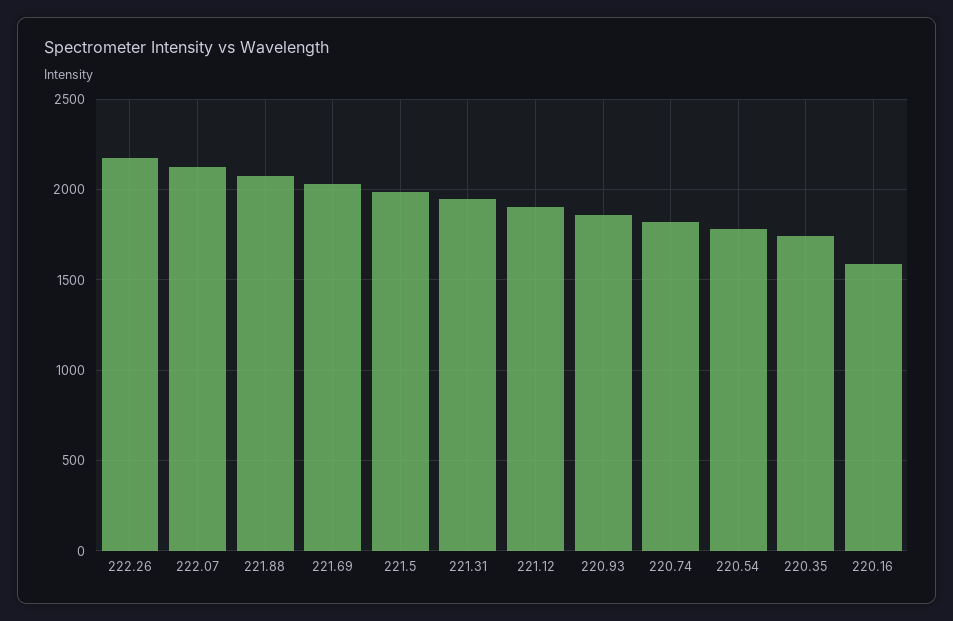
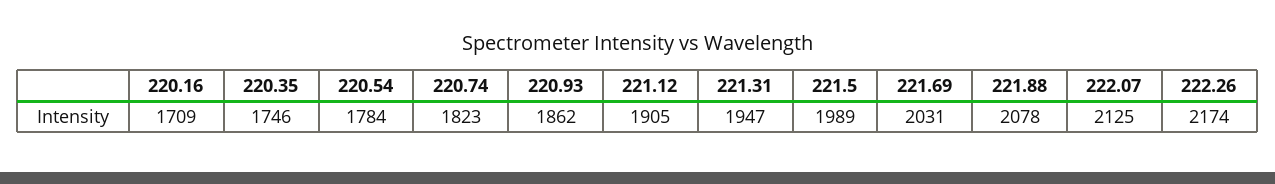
220.16: 1600 -> 1709

